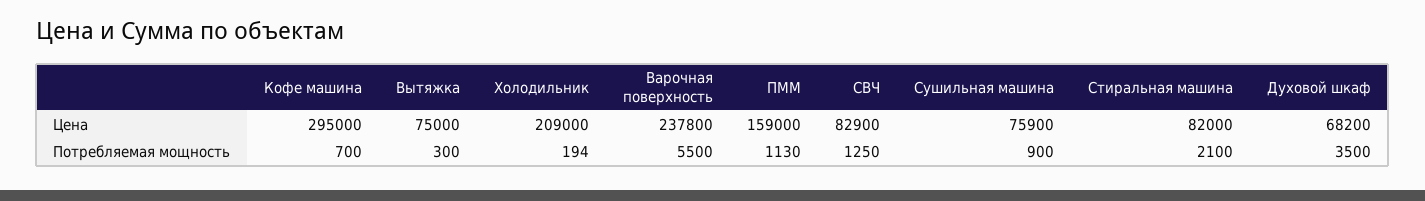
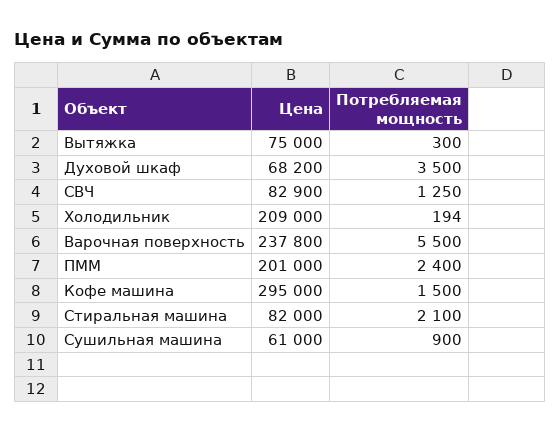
ПММ, Цена: 159000 -> 201000
Сушильная машина, Цена: 75900 -> 61000
Кофе машина, Потребляемая мощность: 700 -> 1500
ПММ, Потребляемая мощность: 1130 -> 2400

